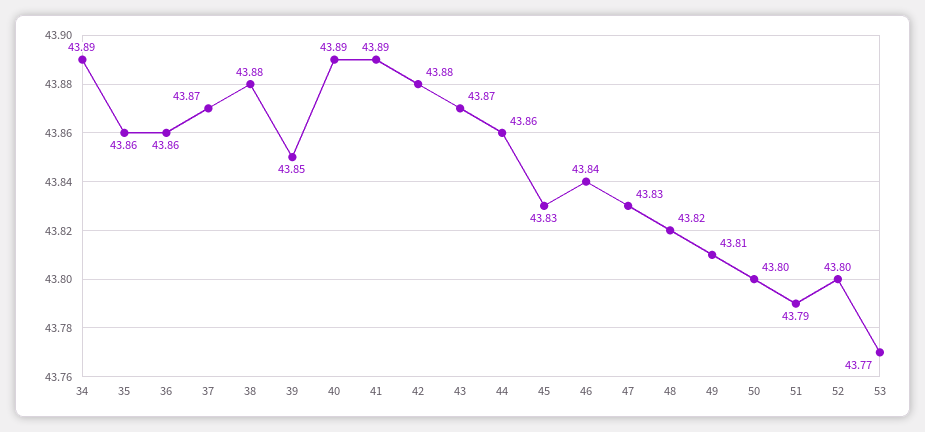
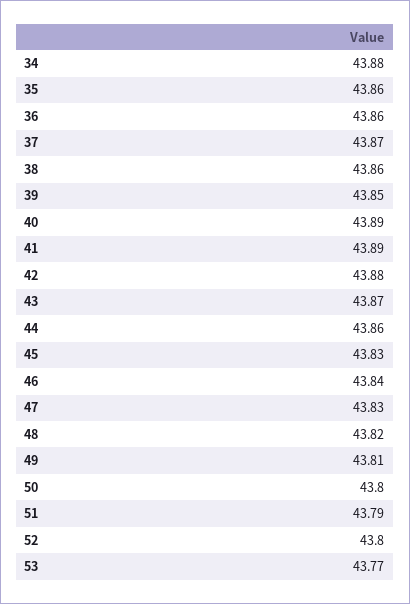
34: 43.89 -> 43.88
38: 43.88 -> 43.86

